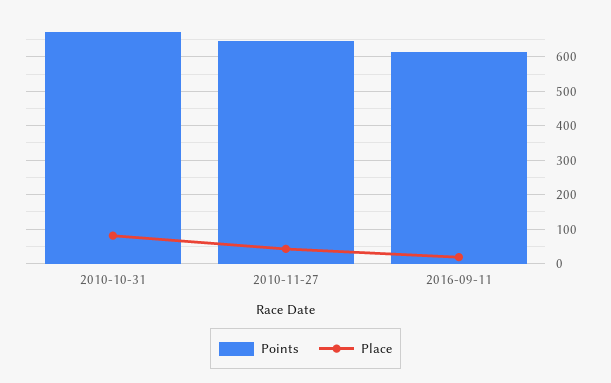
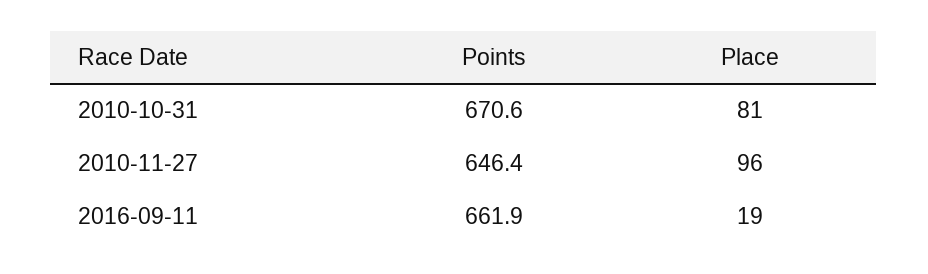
Place, 2010-11-27: 40 -> 96
Points, 2016-09-11: 620 -> 661.9

